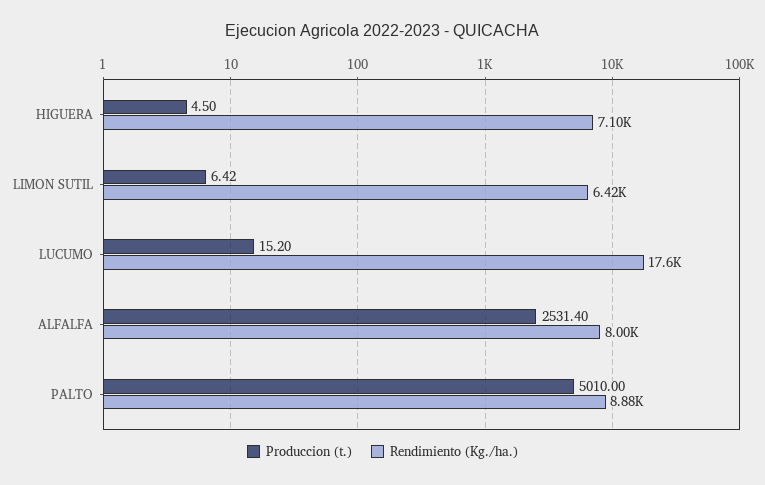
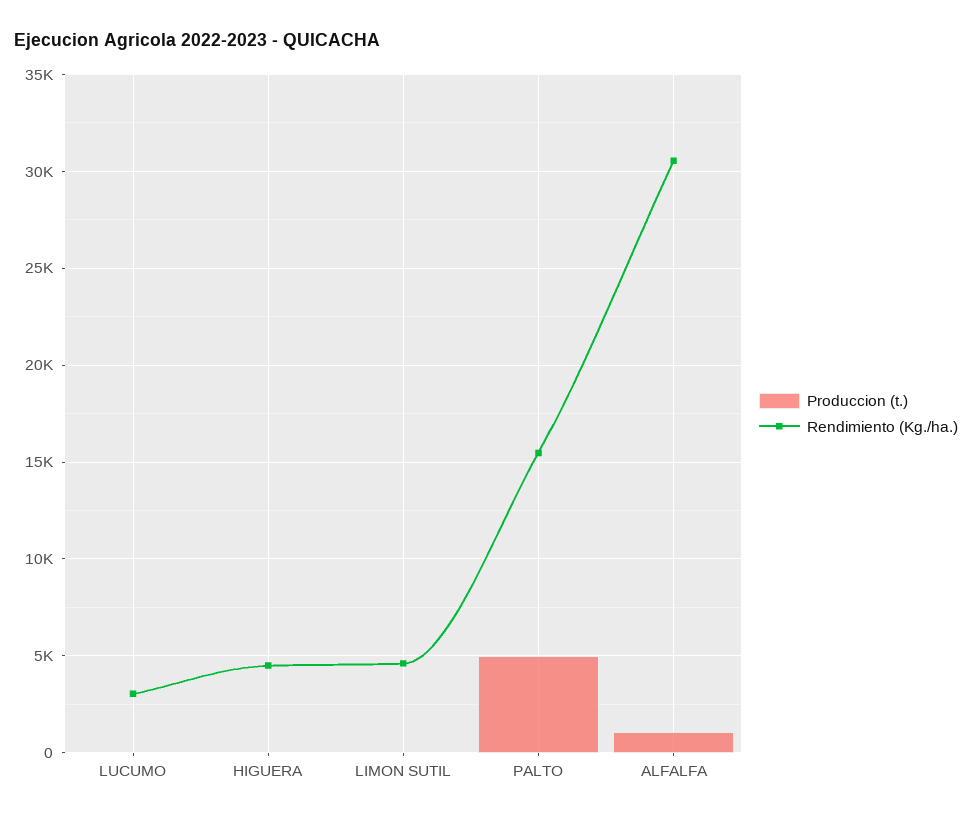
Rendimiento (Kg./ha.), HIGUERA: 7100 -> 4500
Rendimiento (Kg./ha.), LIMON SUTIL: 6420 -> 4500
Rendimiento (Kg./ha.), LUCUMO: 17600 -> 3000
Produccion (t.), ALFALFA: 2531.4 -> 1000
Rendimiento (Kg./ha.), ALFALFA: 8000 -> 30500
Rendimiento (Kg./ha.), PALTO: 8880 -> 15500

